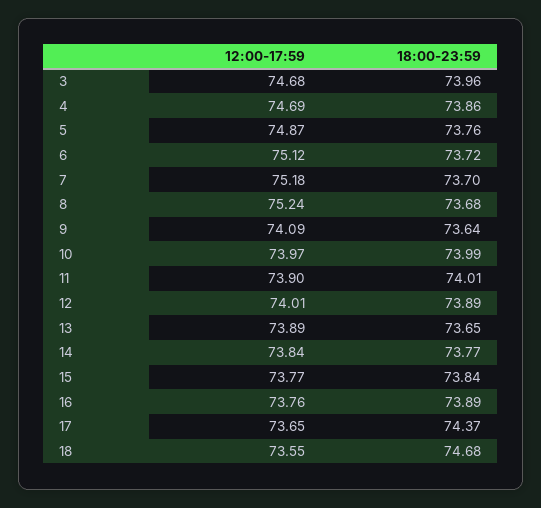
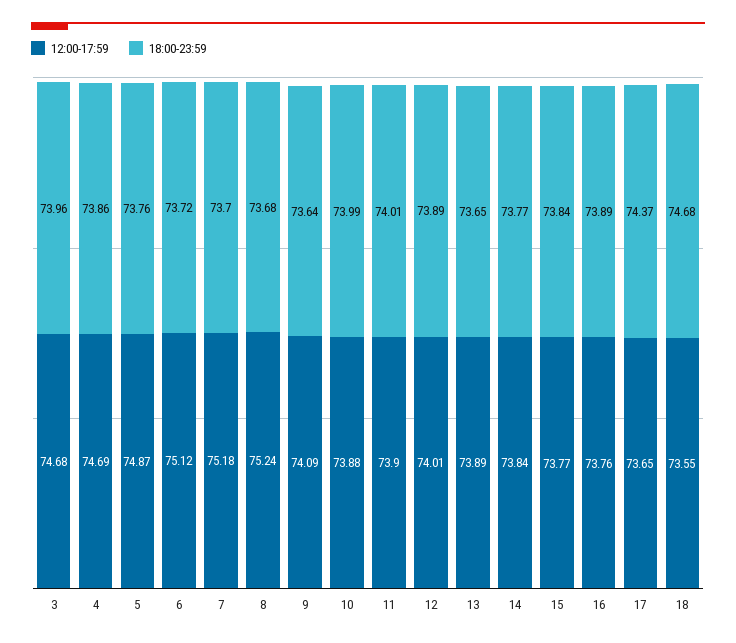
12:00-17:59, 10: 73.97 -> 73.88

